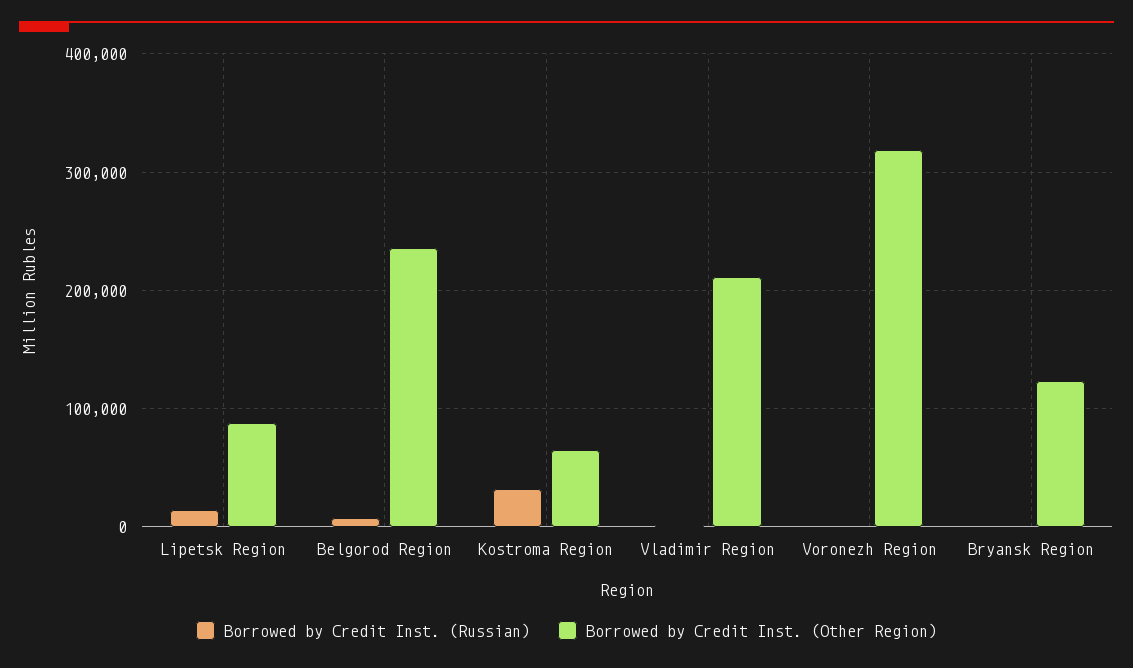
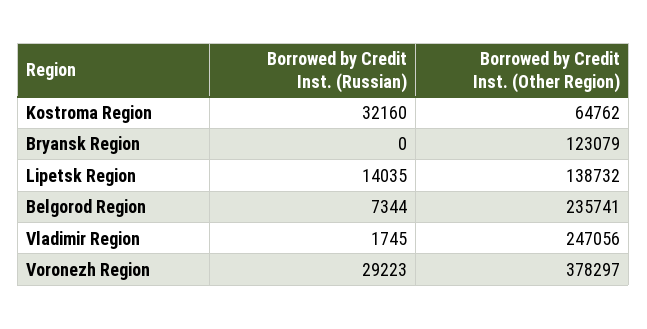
Borrowed by Credit Inst. (Other Region), Lipetsk Region: 90000 -> 138732
Borrowed by Credit Inst. (Other Region), Vladimir Region: 210000 -> 247056
Borrowed by Credit Inst. (Russian), Voronezh Region: 0 -> 29223
Borrowed by Credit Inst. (Other Region), Voronezh Region: 320000 -> 378297

